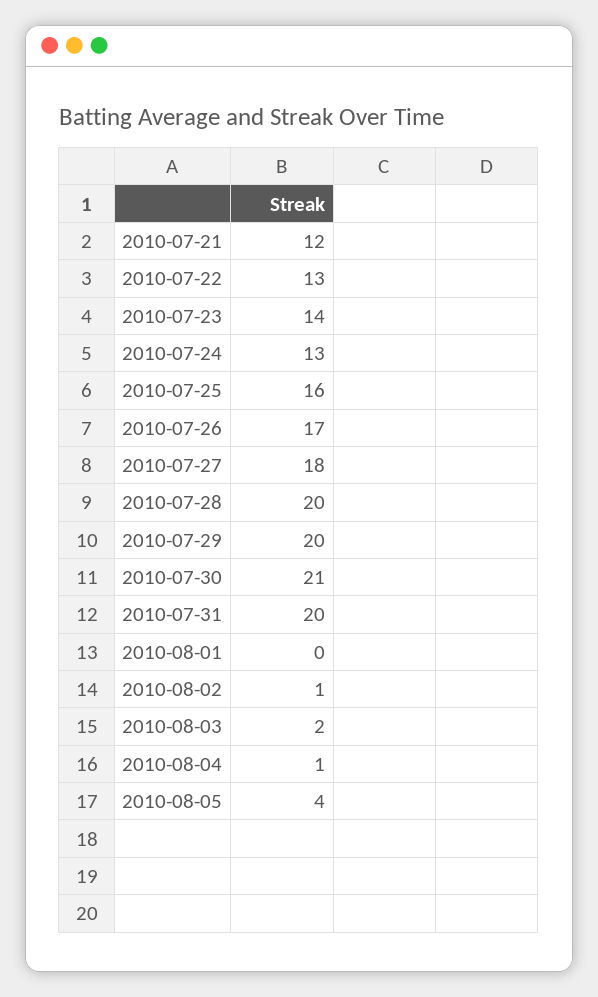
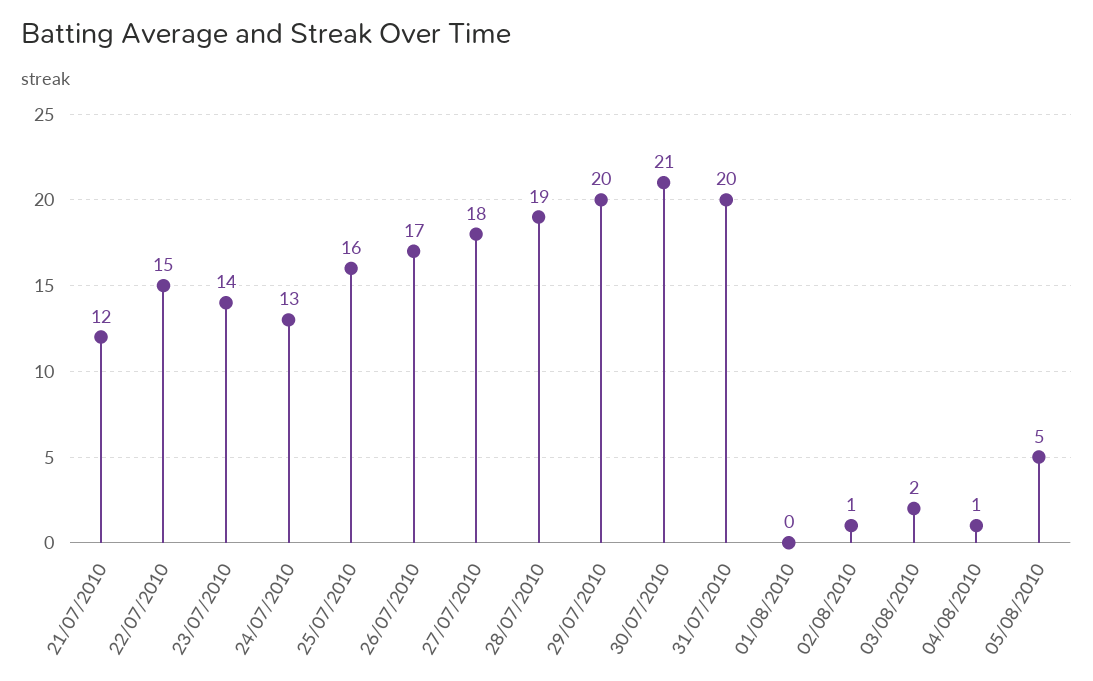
2010-07-22: 13 -> 15
2010-07-28: 20 -> 19
2010-08-05: 4 -> 5

